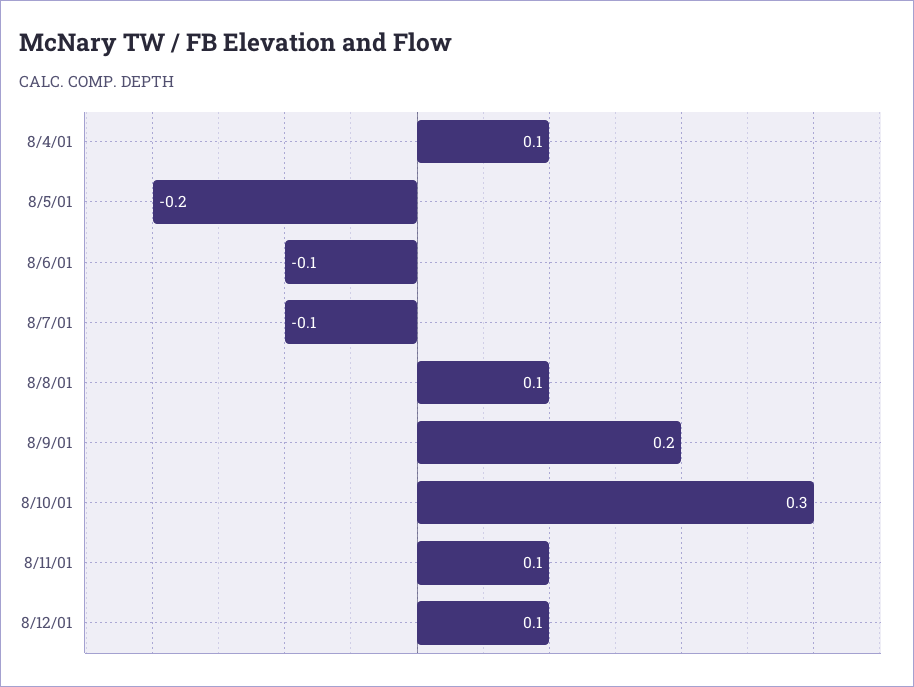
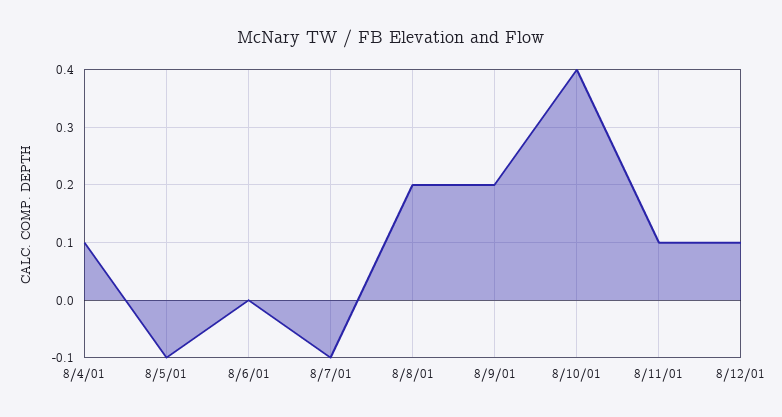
8/5/01: -0.2 -> -0.1
8/6/01: -0.1 -> 0
8/8/01: 0.1 -> 0.2
8/10/01: 0.3 -> 0.4

